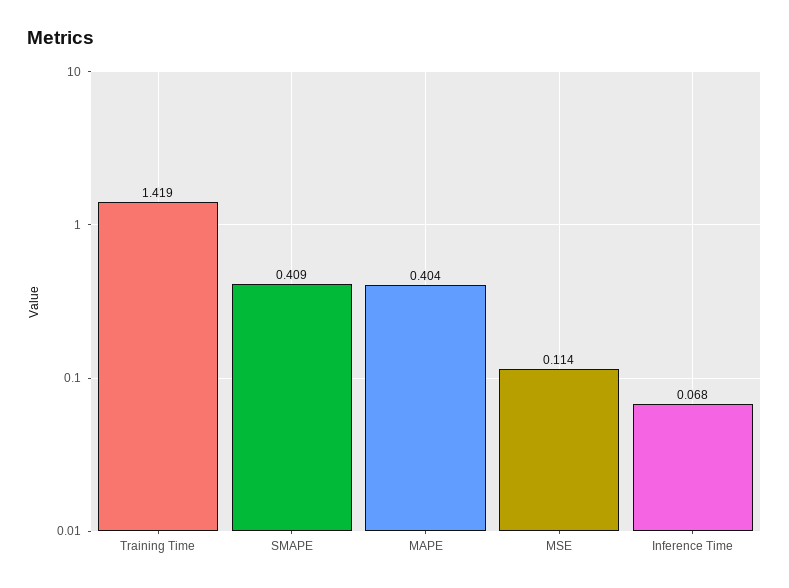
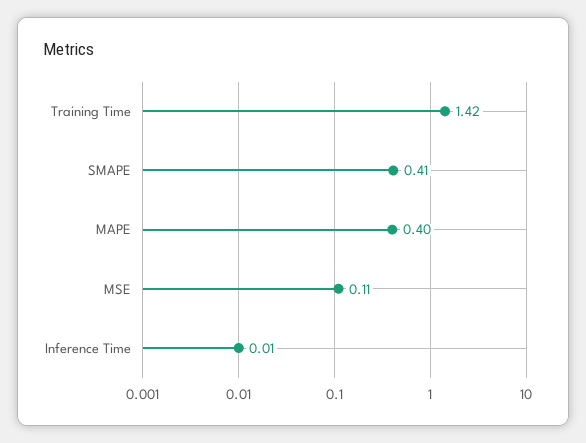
Inference Time: 0.068 -> 0.01

